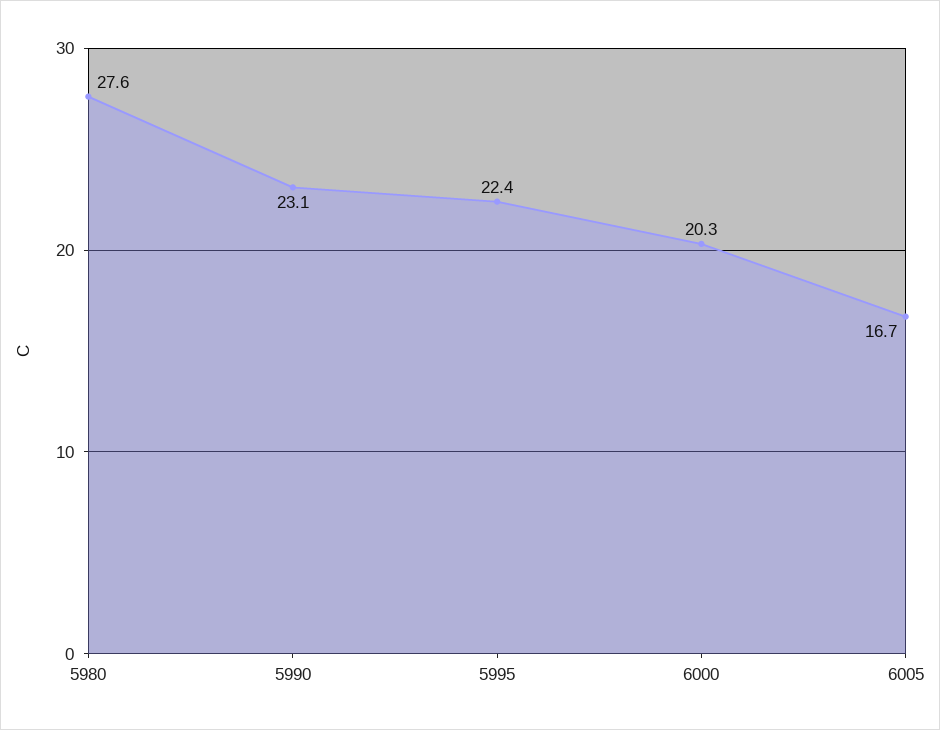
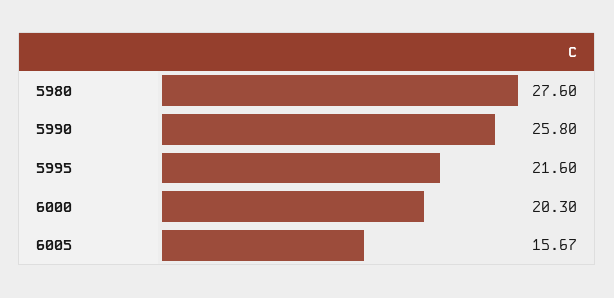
5990: 23.1 -> 25.8
5995: 22.4 -> 21.6
6005: 16.7 -> 15.67

